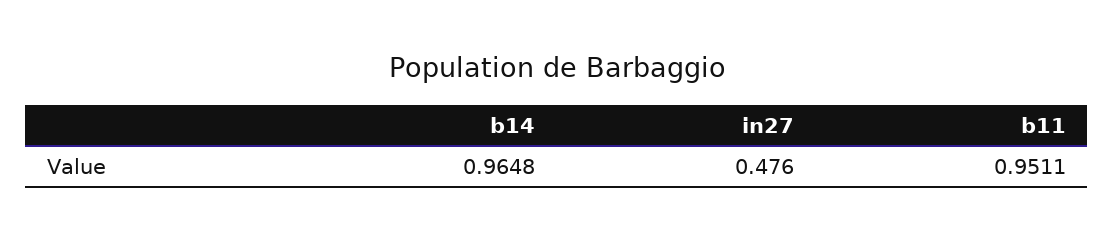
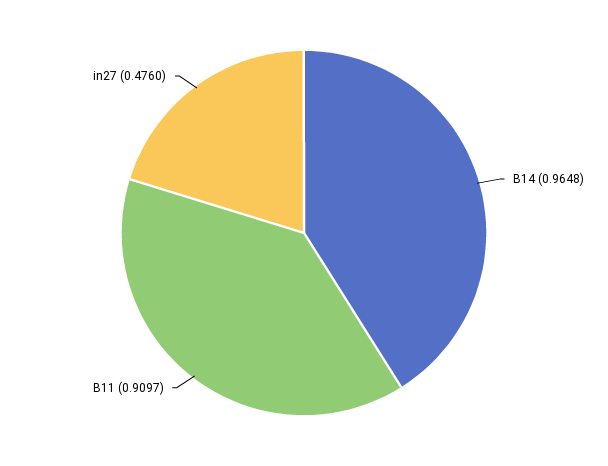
b11: 0.9511 -> 0.9097

